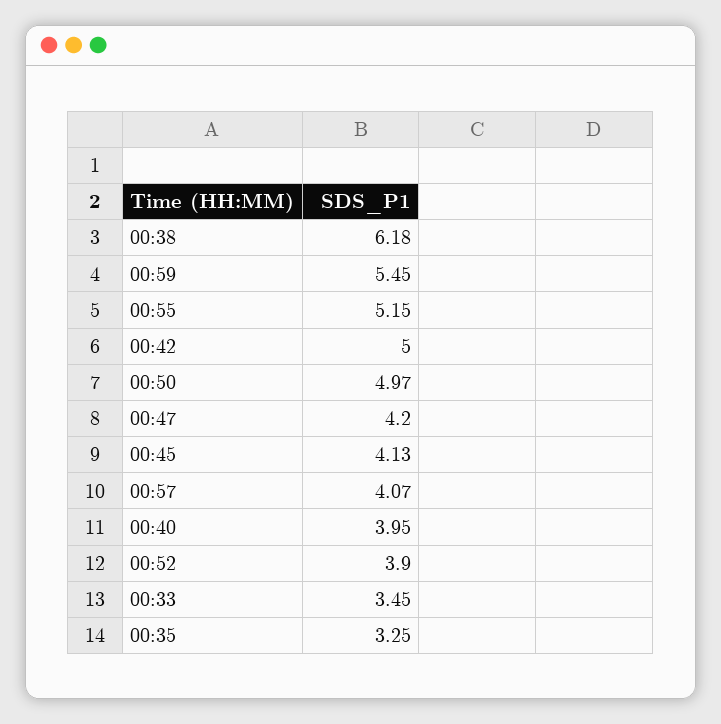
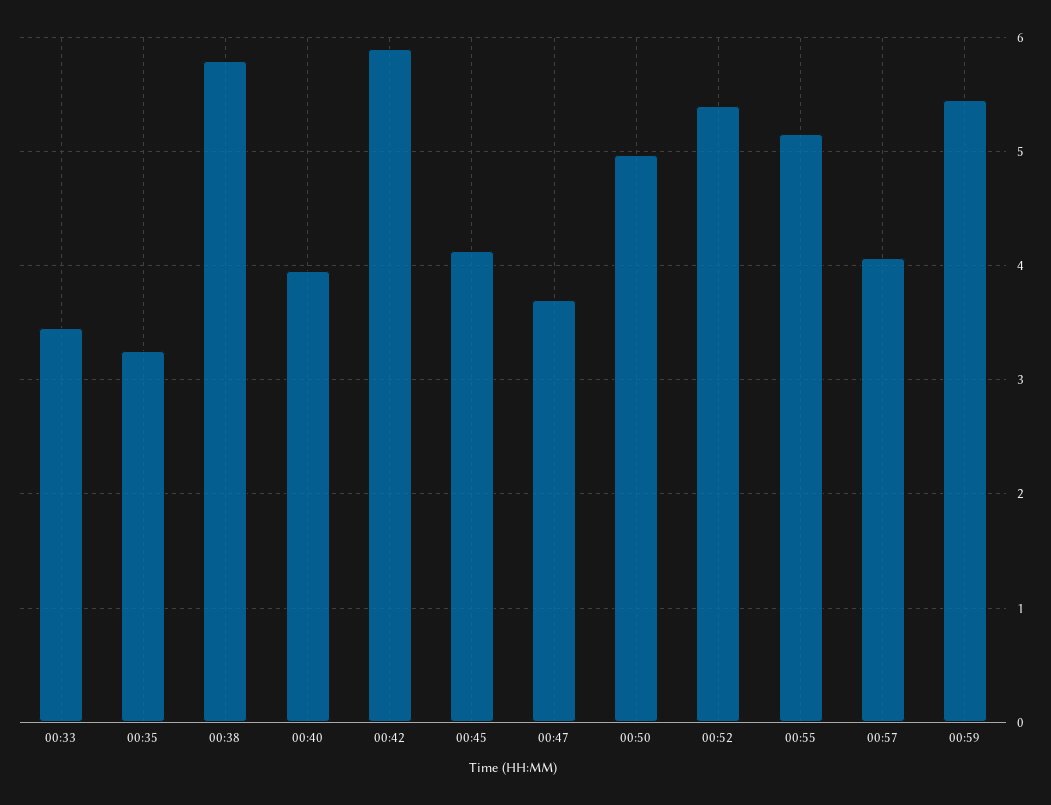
00:38: 6.18 -> 5.8
00:42: 5 -> 5.9
00:47: 4.2 -> 3.7
00:52: 3.9 -> 5.4

